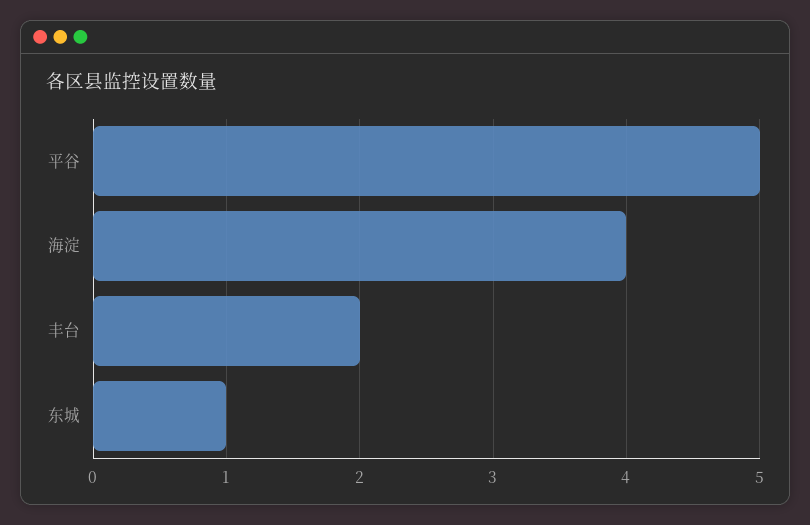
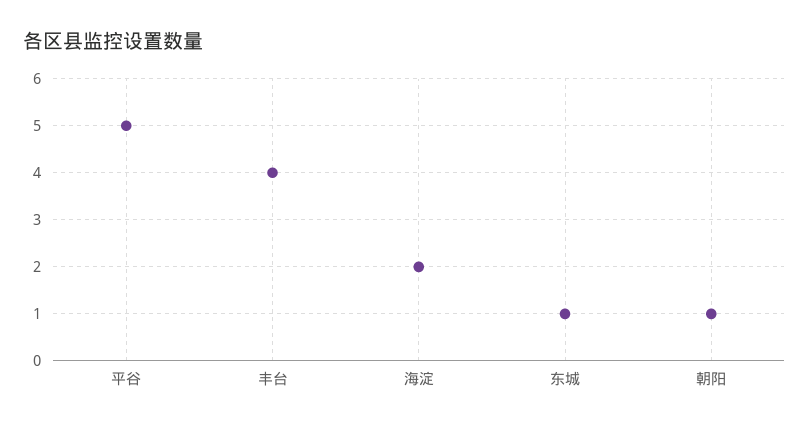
海淀: 4 -> 2
丰台: 2 -> 4
朝阳: none -> 1

